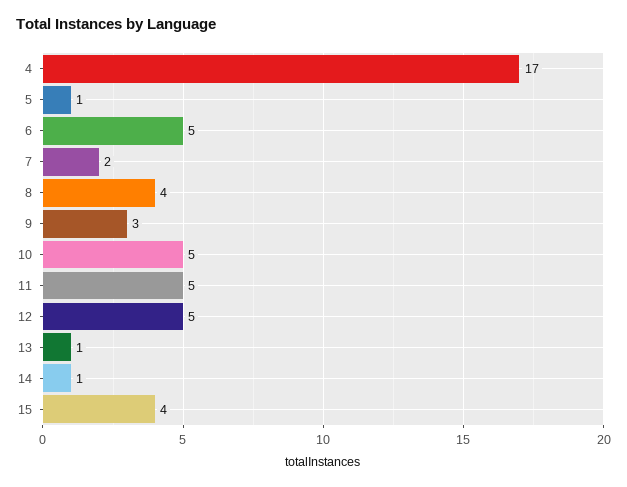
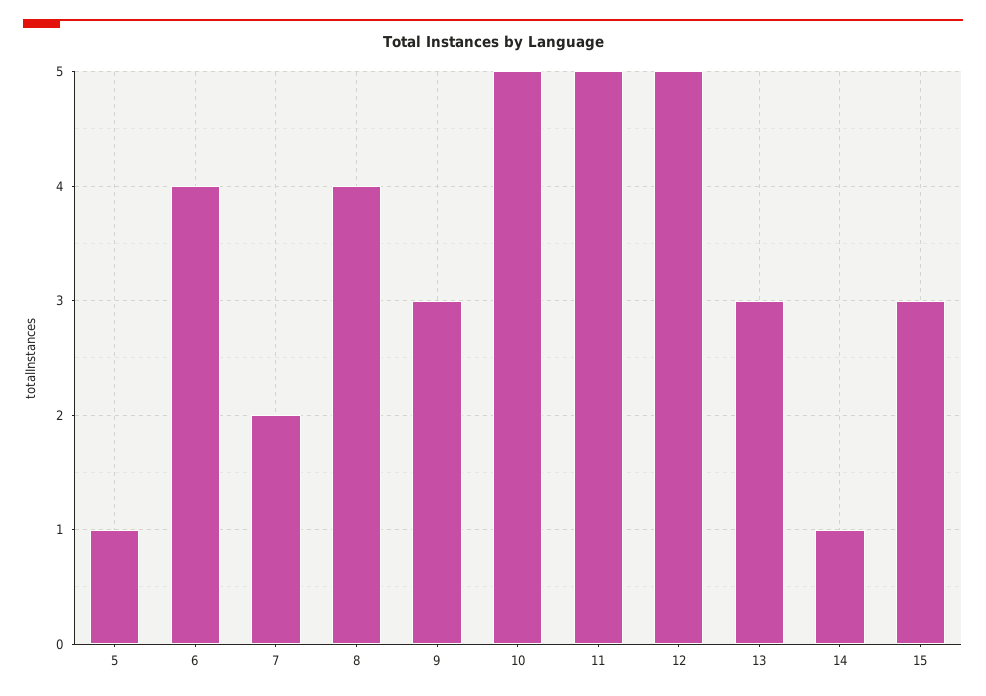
4: 17 -> none
6: 5 -> 4
13: 1 -> 3
15: 4 -> 3

